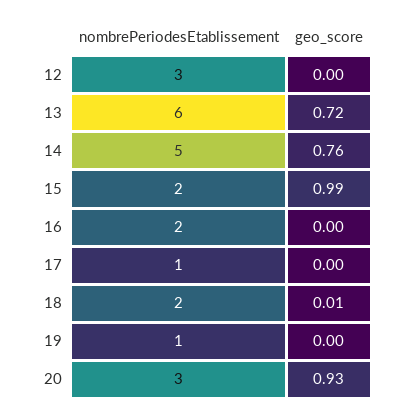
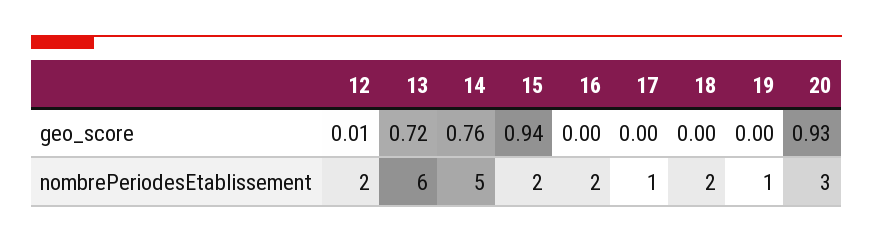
nombrePeriodesEtablissement, 12: 3 -> 2
geo_score, 12: 0 -> 0.01
geo_score, 15: 0.99 -> 0.94
geo_score, 18: 0.01 -> 0

